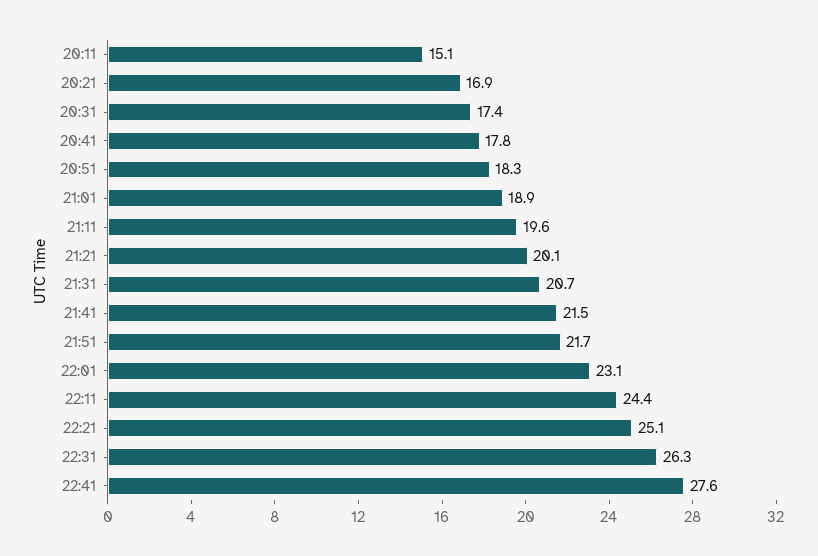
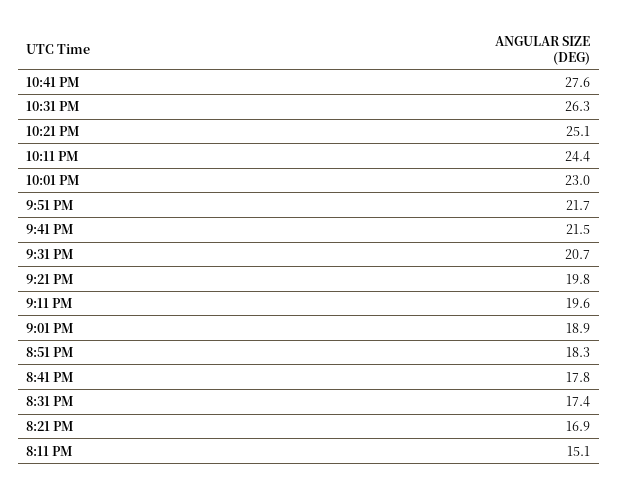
21:21: 20.1 -> 19.8
22:01: 23.1 -> 23

